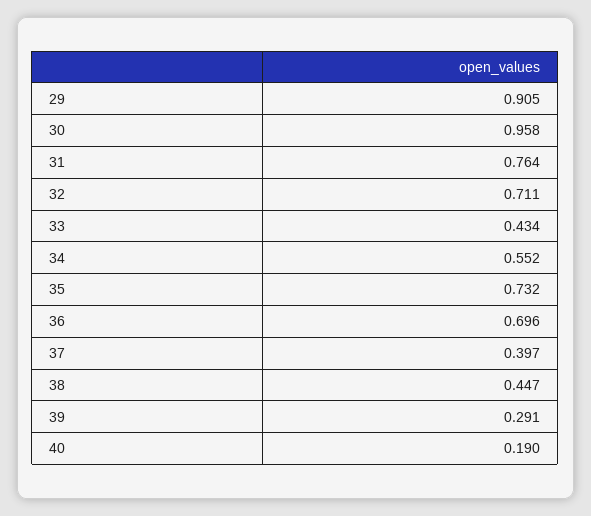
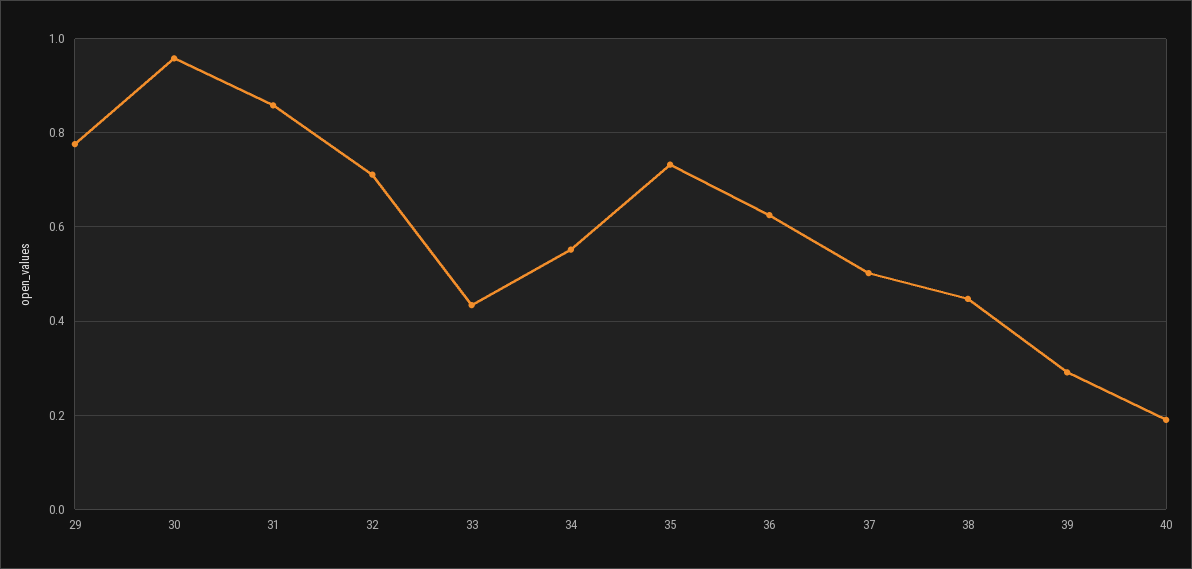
29: 0.905 -> 0.78
31: 0.764 -> 0.86
36: 0.696 -> 0.62
37: 0.397 -> 0.5

